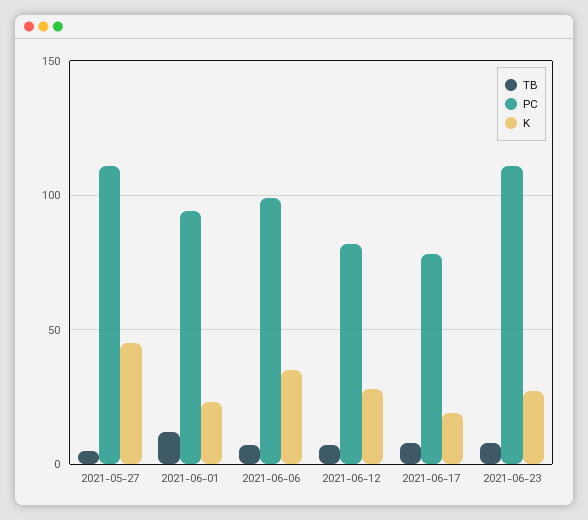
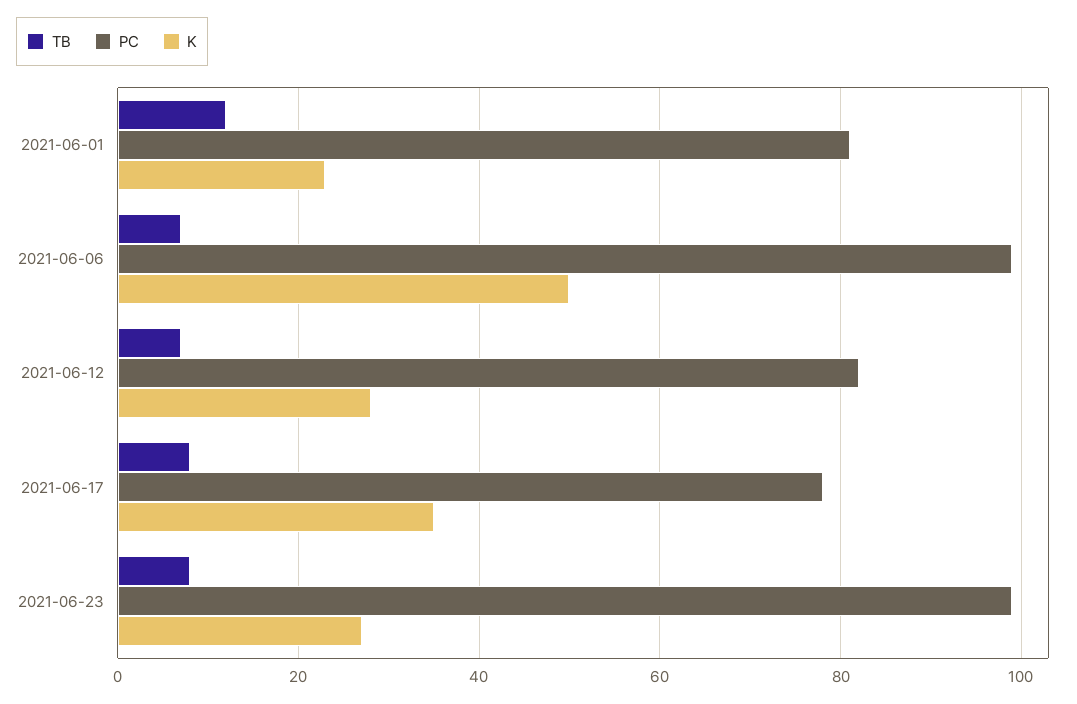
TB, 2021-05-27: 5 -> none
PC, 2021-05-27: 110 -> none
K, 2021-05-27: 45 -> none
PC, 2021-06-01: 95 -> 80
K, 2021-06-06: 35 -> 50
K, 2021-06-17: 20 -> 35
PC, 2021-06-23: 110 -> 100

